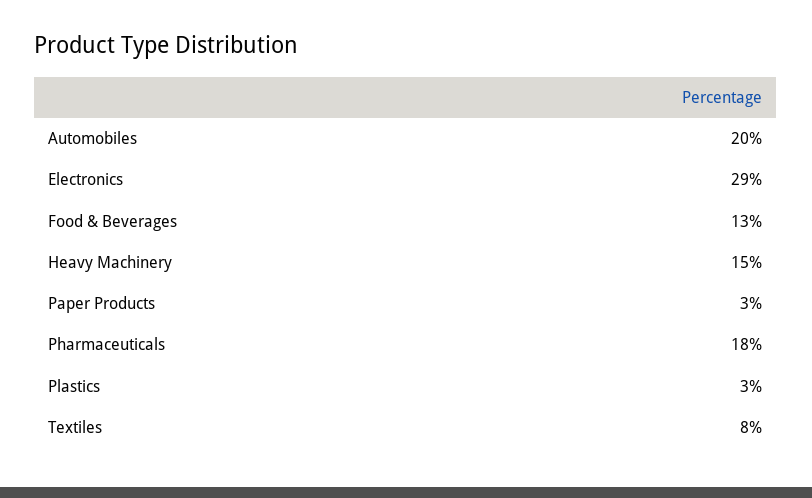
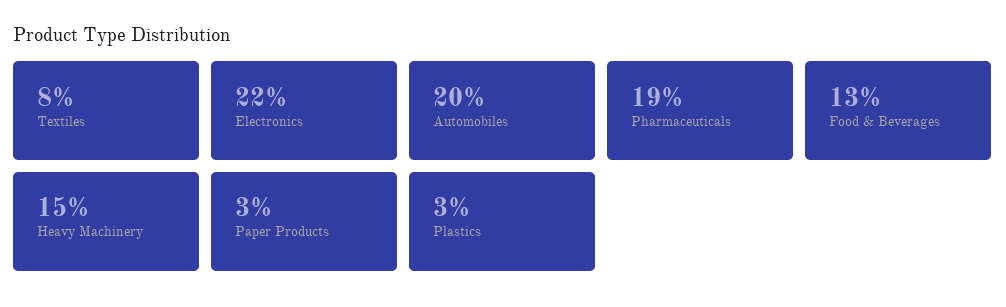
Electronics: 29 -> 22
Pharmaceuticals: 18 -> 19

